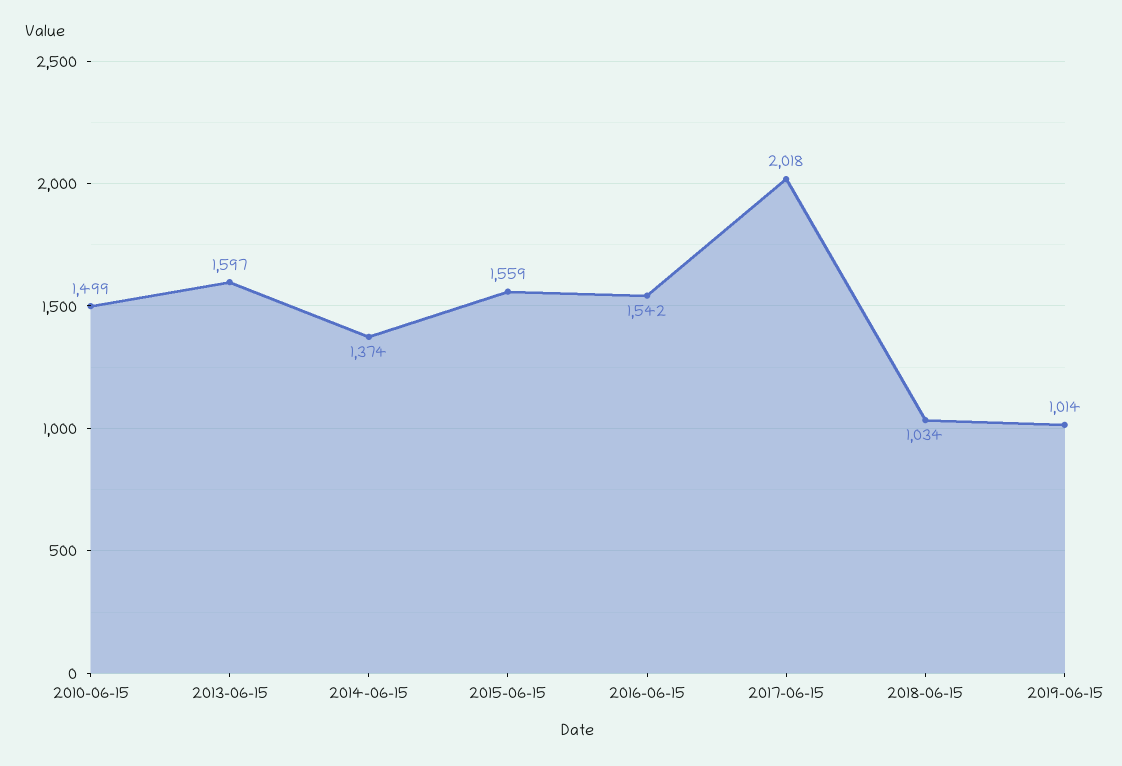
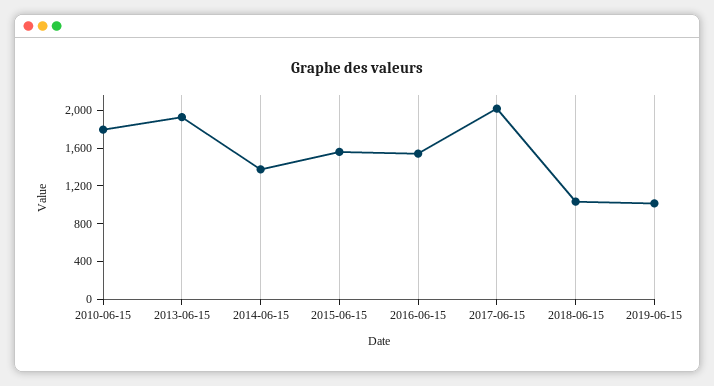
2010-06-15: 1499 -> 1800
2013-06-15: 1597 -> 1900

